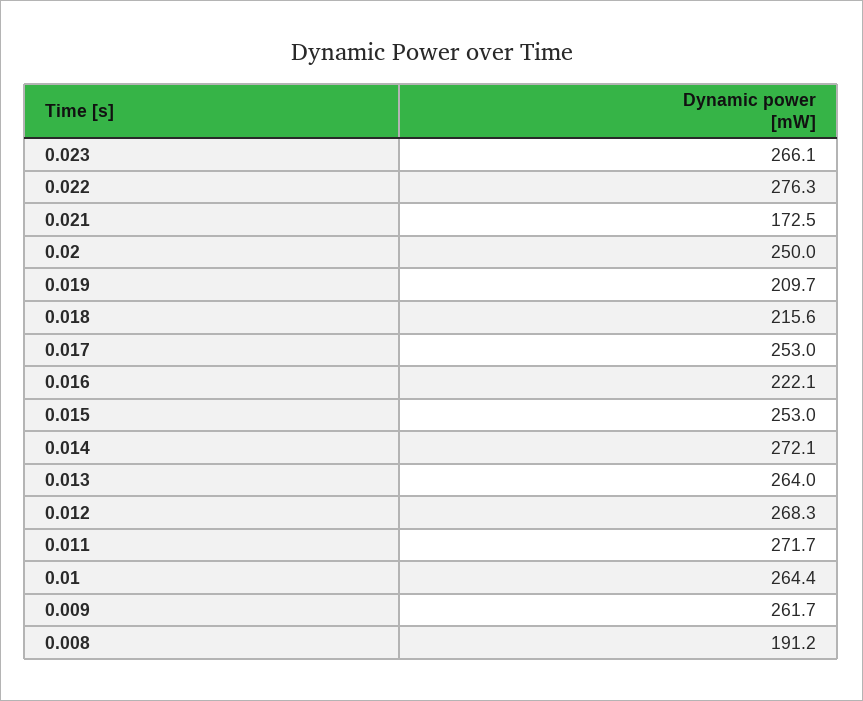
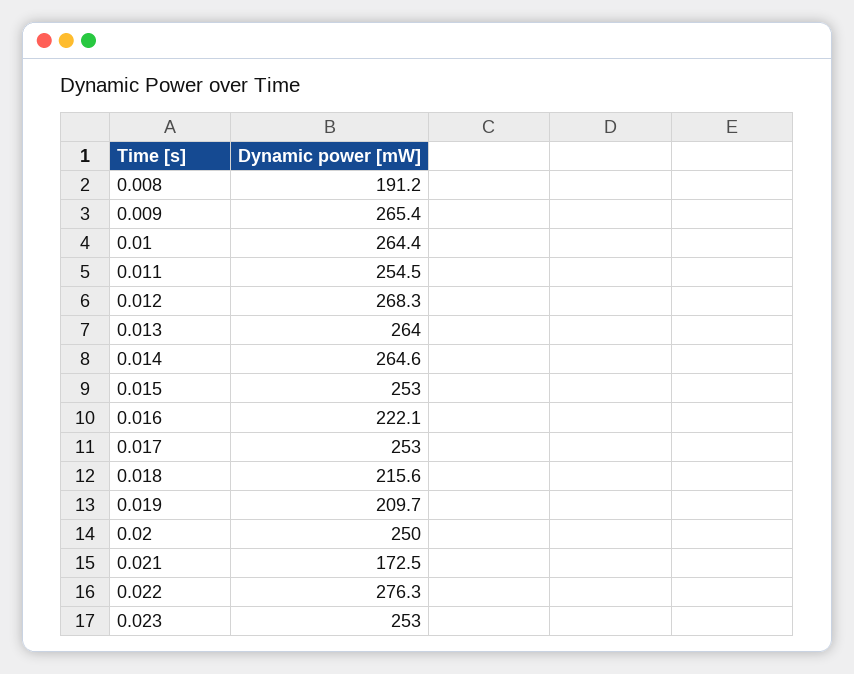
0.023: 266.1 -> 253
0.014: 272.1 -> 264.6
0.011: 271.7 -> 254.5
0.009: 261.7 -> 265.4

